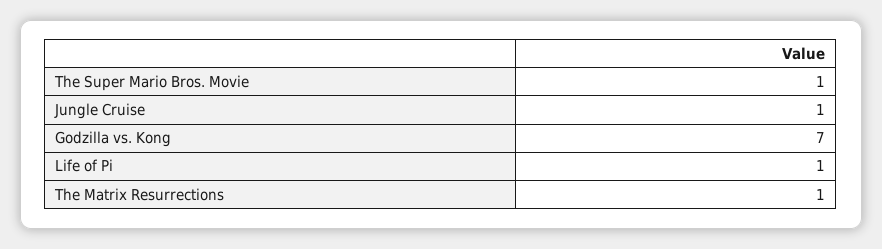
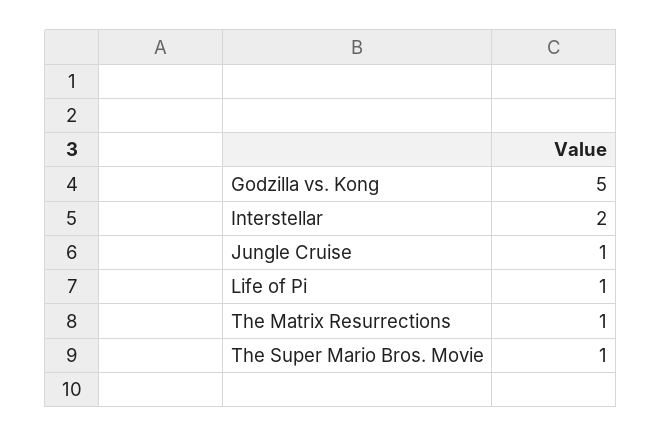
Godzilla vs. Kong: 7 -> 5
Interstellar: none -> 2

